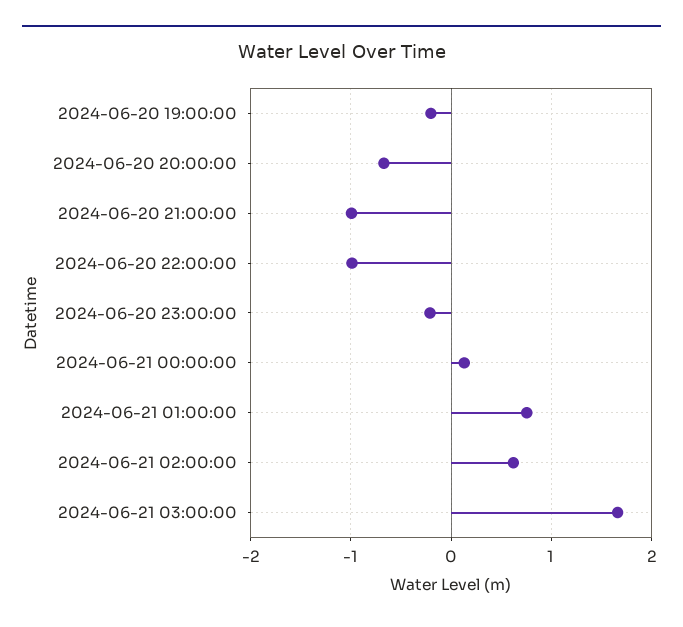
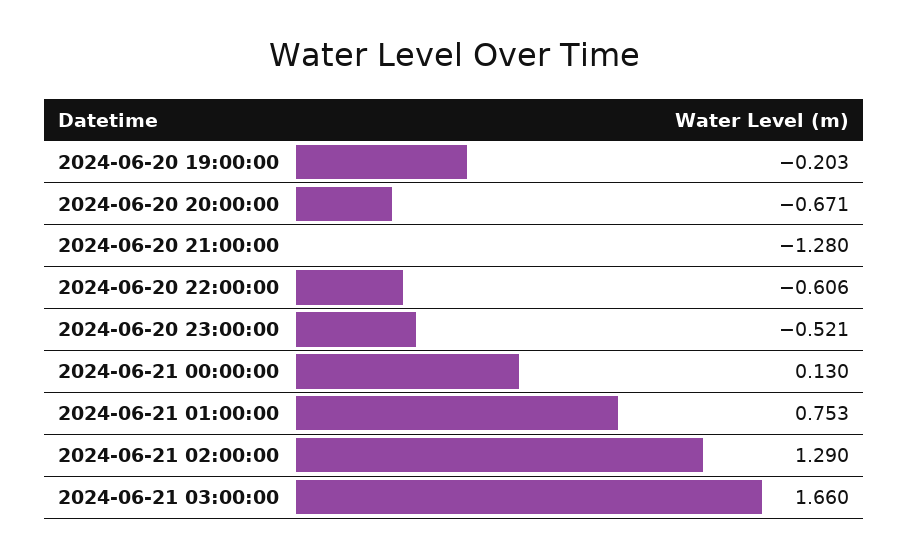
2024-06-20 21:00:00: -1 -> -1.28
2024-06-20 22:00:00: -1 -> -0.606
2024-06-20 23:00:00: -0.2 -> -0.521
2024-06-21 02:00:00: 0.6 -> 1.29

